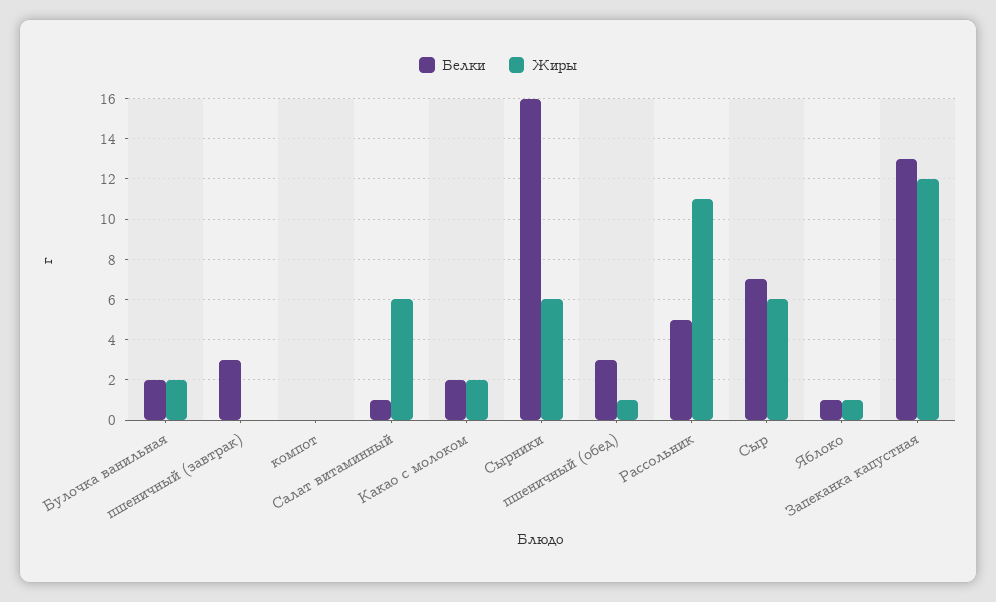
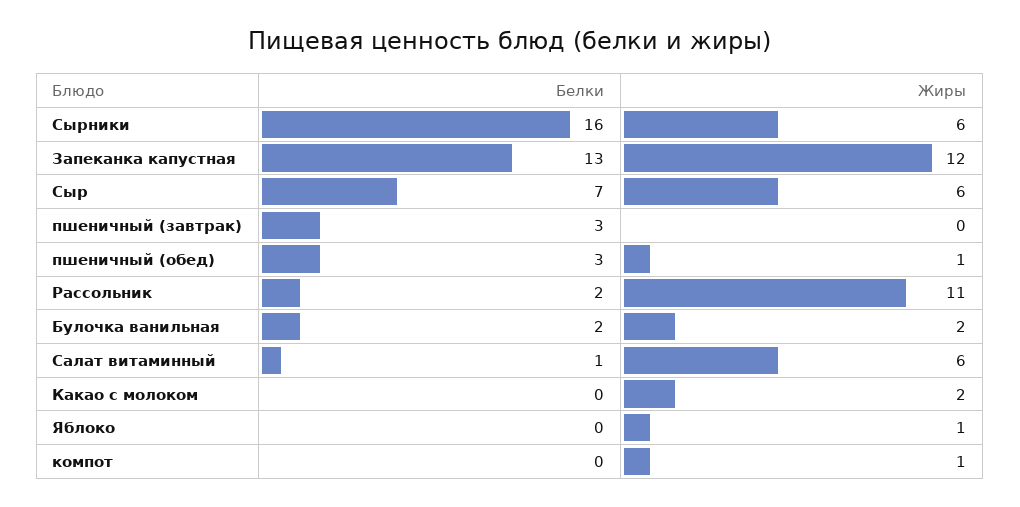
Жиры, компот: 0 -> 1
Белки, Какао с молоком: 2 -> 0
Белки, Рассольник: 5 -> 2
Белки, Яблоко: 1 -> 0

